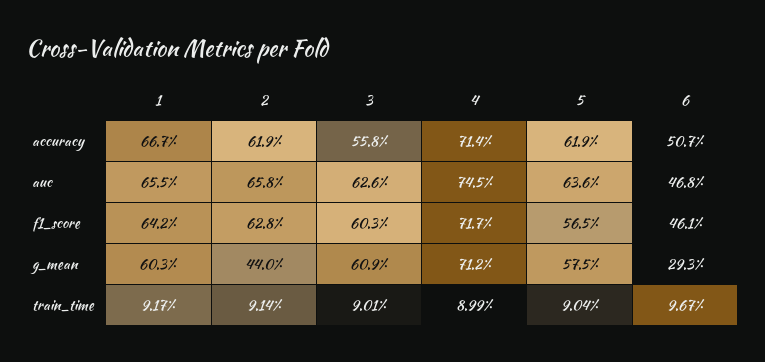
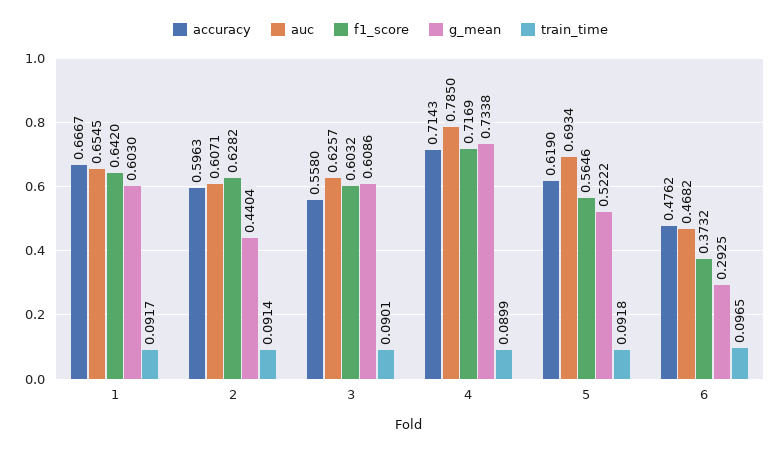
accuracy, 2: 0.619 -> 0.5963
accuracy, 6: 0.507 -> 0.4762
auc, 2: 0.658 -> 0.6071
auc, 4: 0.745 -> 0.785
auc, 5: 0.636 -> 0.6934
f1_score, 6: 0.461 -> 0.3732
g_mean, 4: 0.712 -> 0.7338
g_mean, 5: 0.575 -> 0.5222
train_time, 5: 0.0904 -> 0.0918
train_time, 6: 0.0967 -> 0.0965

